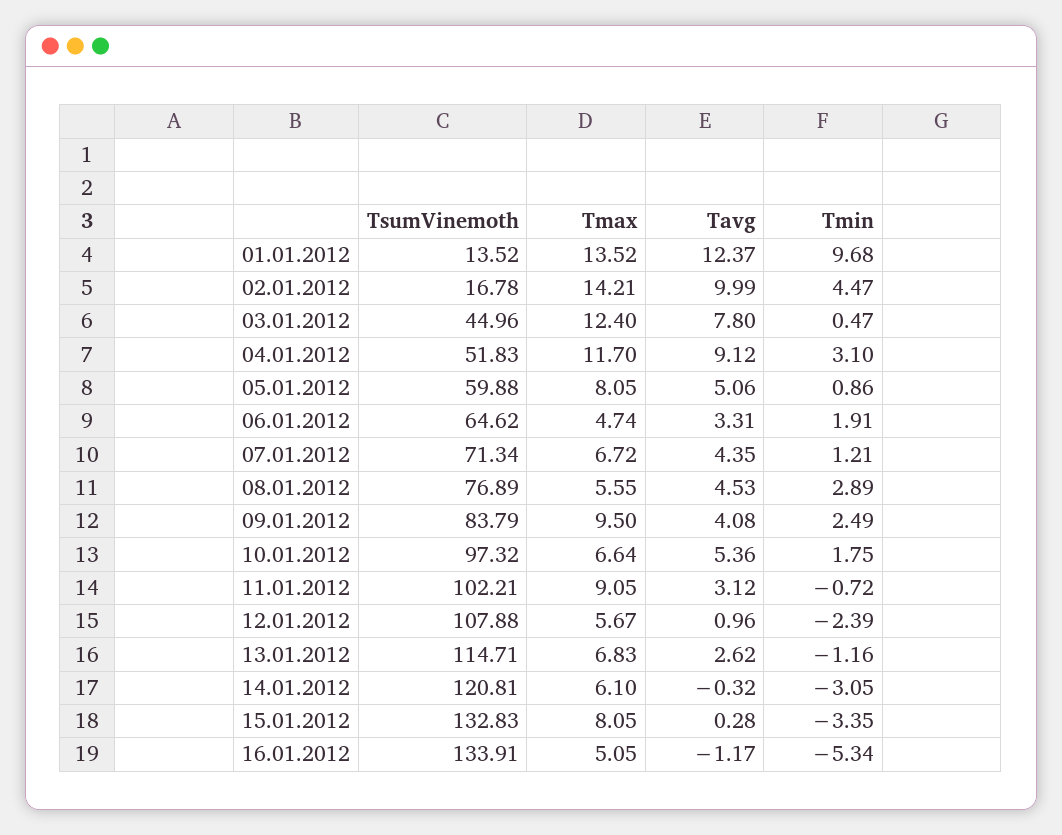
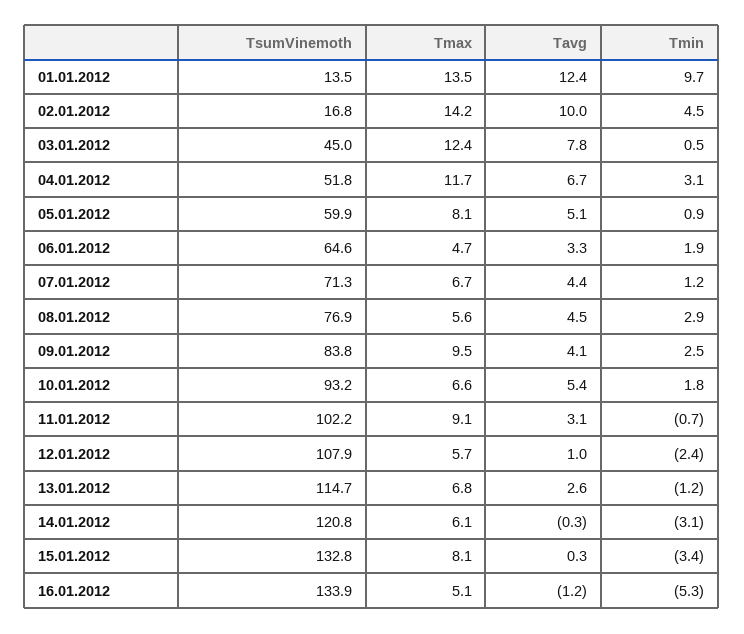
Tavg, 04.01.2012: 9.12 -> 6.7
TsumVinemoth, 10.01.2012: 97.32 -> 93.2

